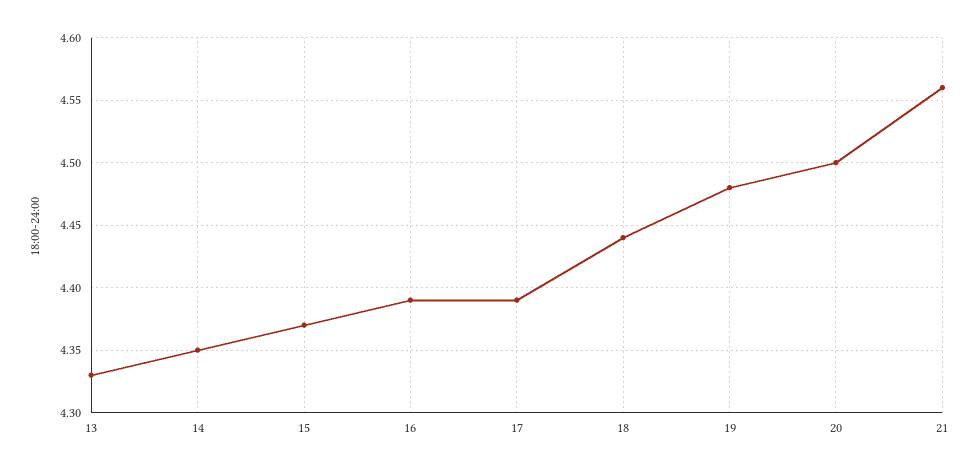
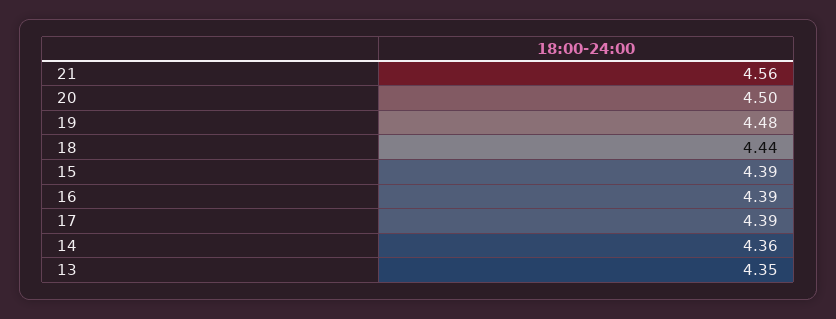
13: 4.33 -> 4.35
14: 4.35 -> 4.36
15: 4.37 -> 4.39

